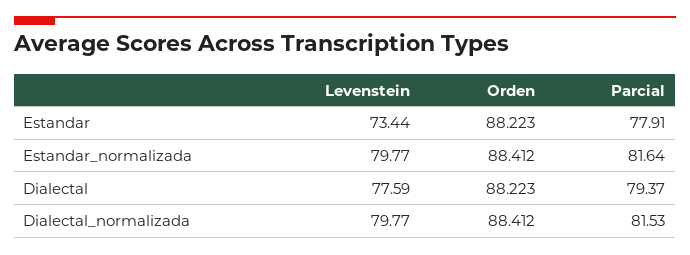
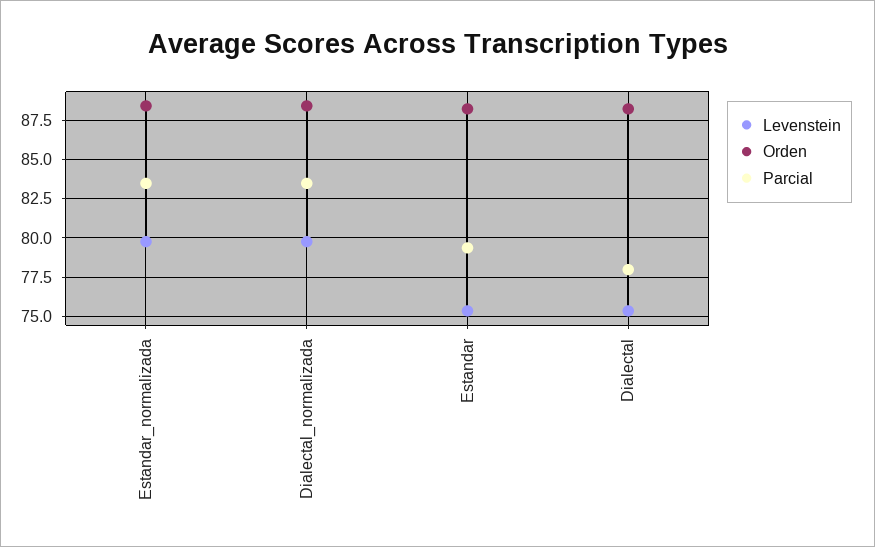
Levenstein, Estandar: 73.44 -> 75.5
Parcial, Estandar: 77.91 -> 79.5
Parcial, Estandar_normalizada: 81.64 -> 83.5
Levenstein, Dialectal: 77.59 -> 75.5
Parcial, Dialectal: 79.37 -> 78
Parcial, Dialectal_normalizada: 81.53 -> 83.5

